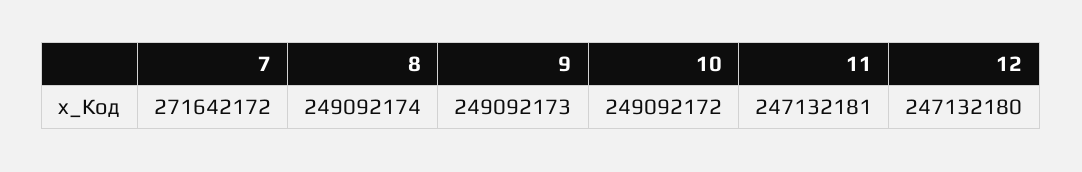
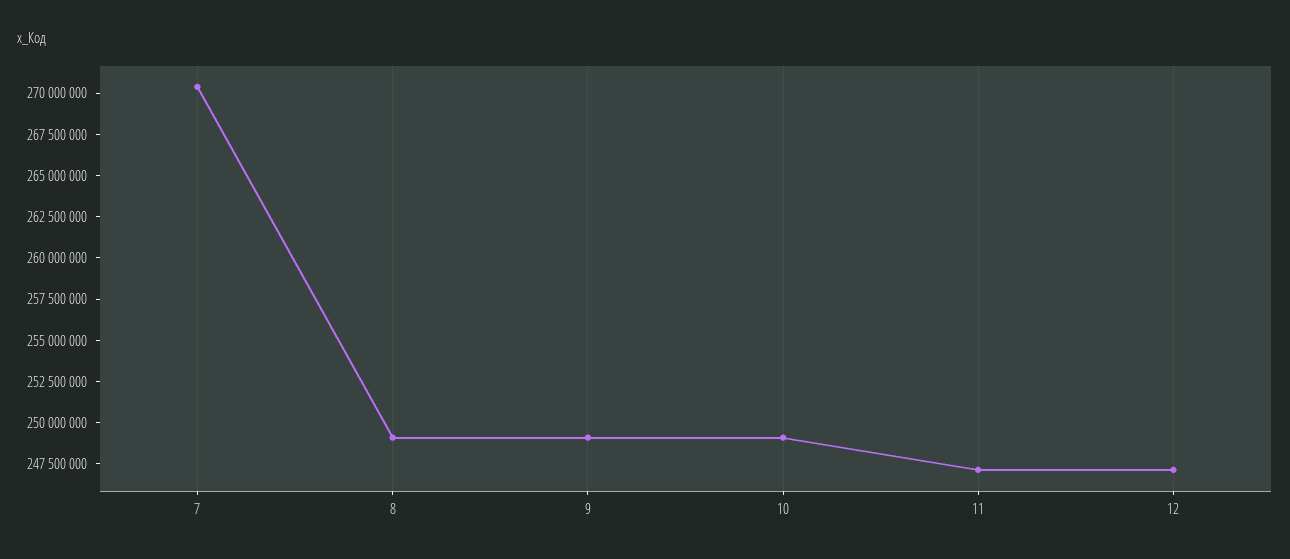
7: 271642172 -> 270500000

